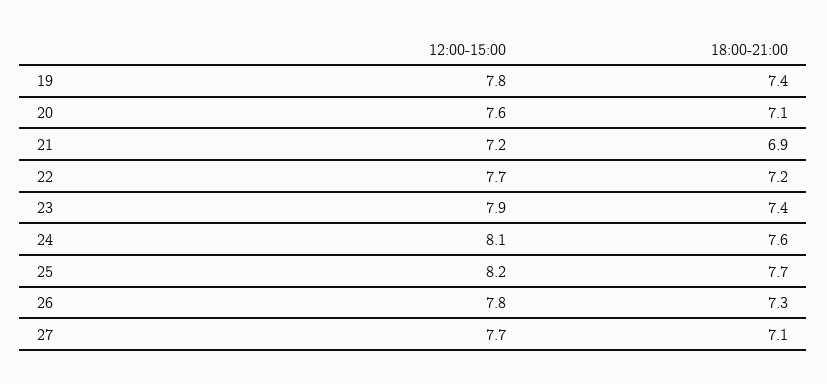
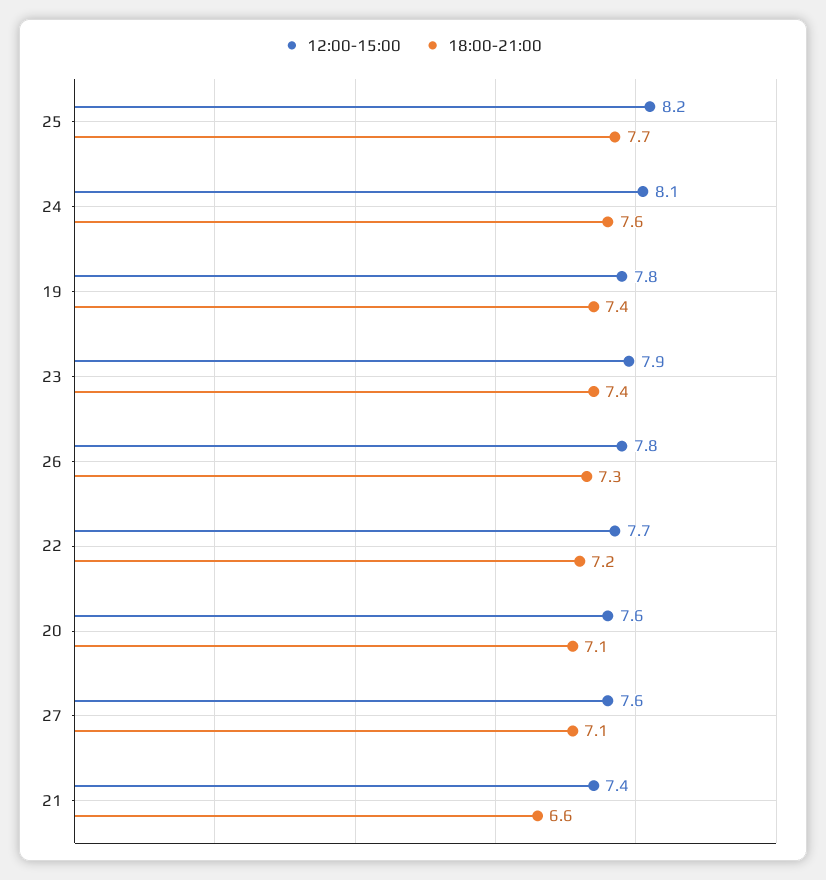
12:00-15:00, 21: 7.2 -> 7.4
18:00-21:00, 21: 6.9 -> 6.6
12:00-15:00, 27: 7.7 -> 7.6

